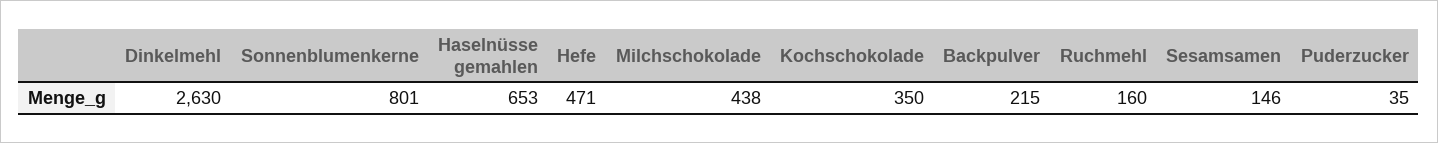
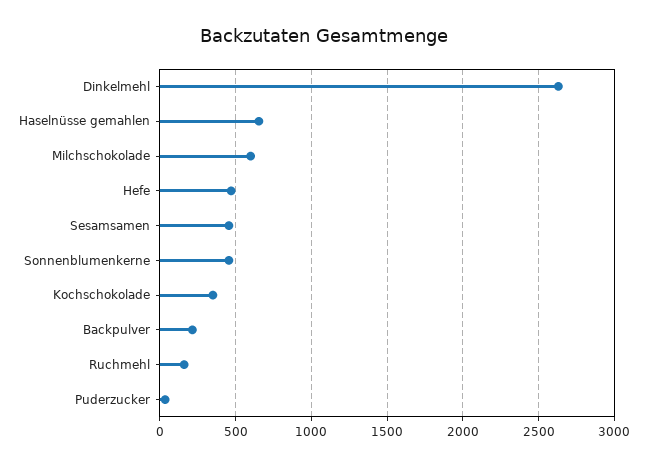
Sonnenblumenkerne: 801 -> 450
Milchschokolade: 438 -> 600
Sesamsamen: 146 -> 450

